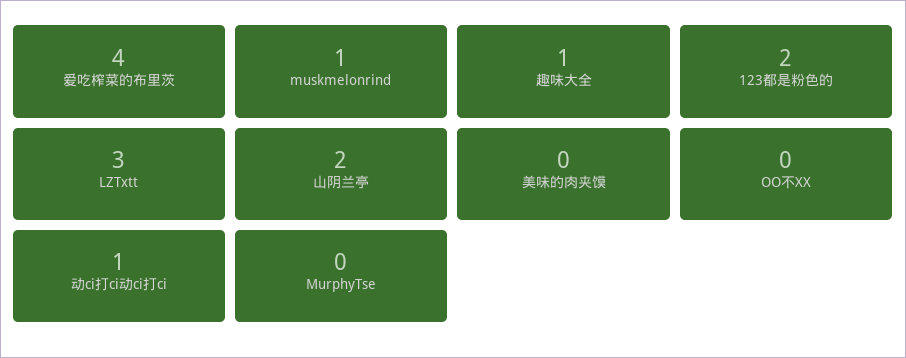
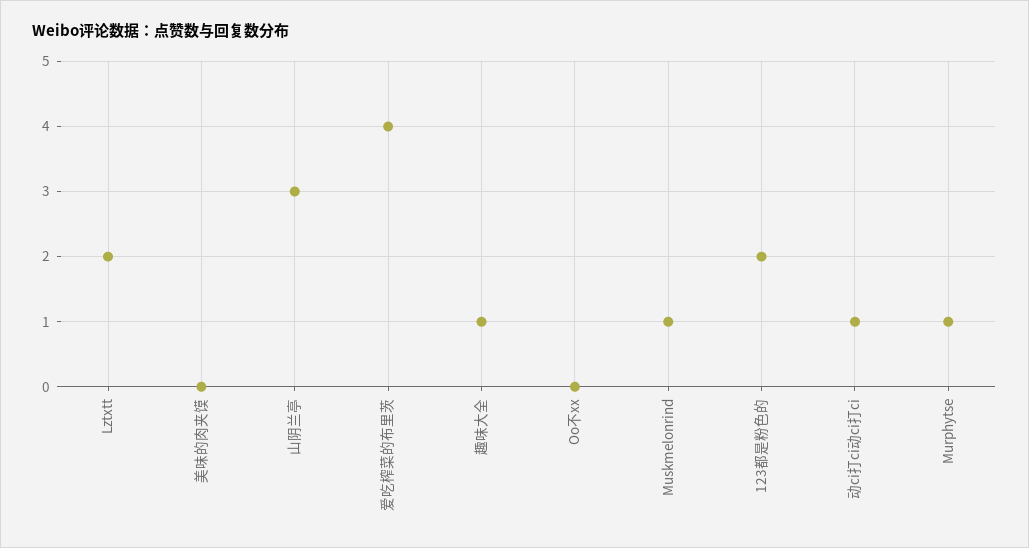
LZTxtt: 3 -> 2
山阴兰亭: 2 -> 3
MurphyTse: 0 -> 1

